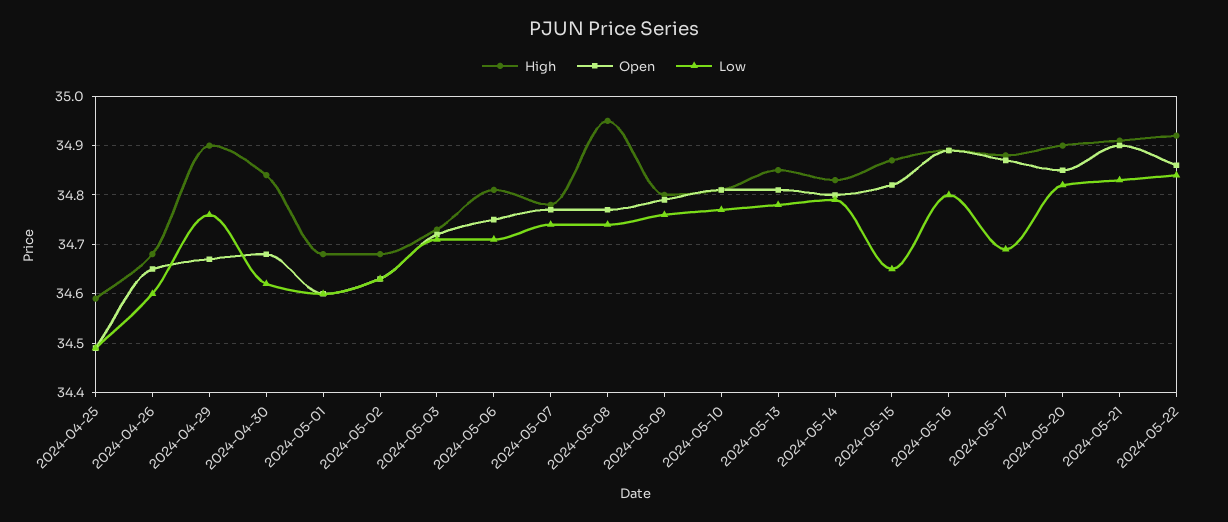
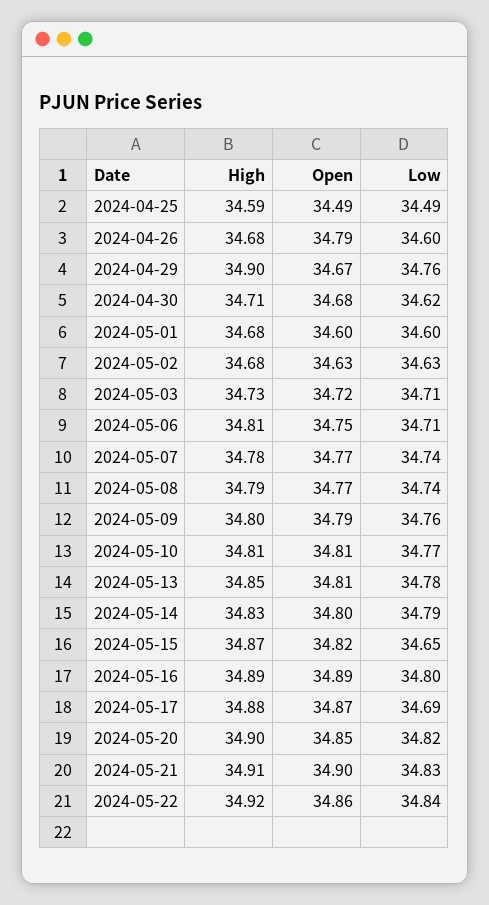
Open, 2024-04-26: 34.65 -> 34.79
High, 2024-04-30: 34.85 -> 34.71
High, 2024-05-08: 34.95 -> 34.79

